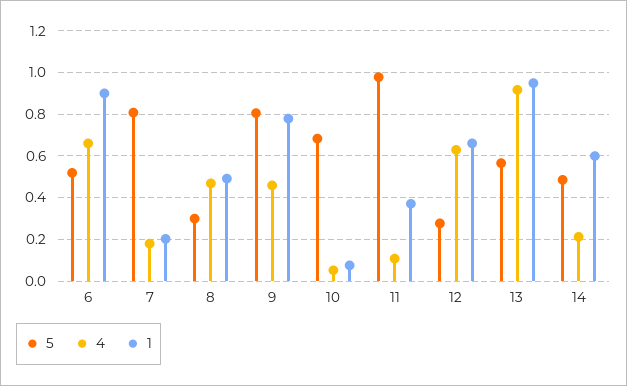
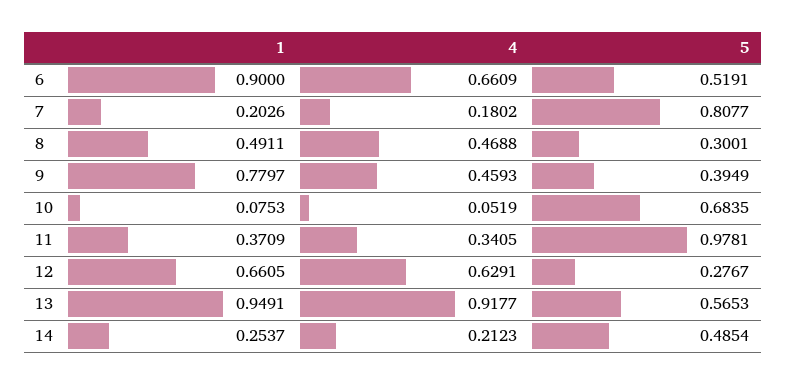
5, 9: 0.8 -> 0.3949
4, 11: 0.1 -> 0.3405
1, 14: 0.6 -> 0.2537

